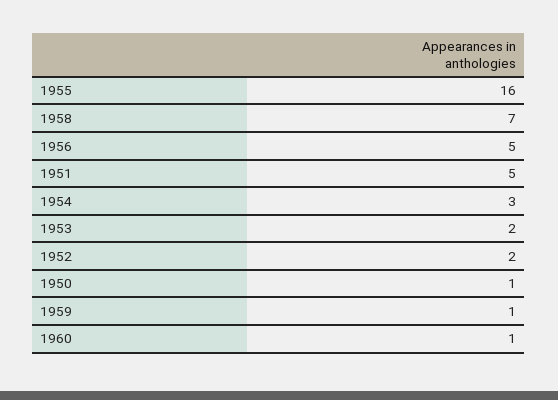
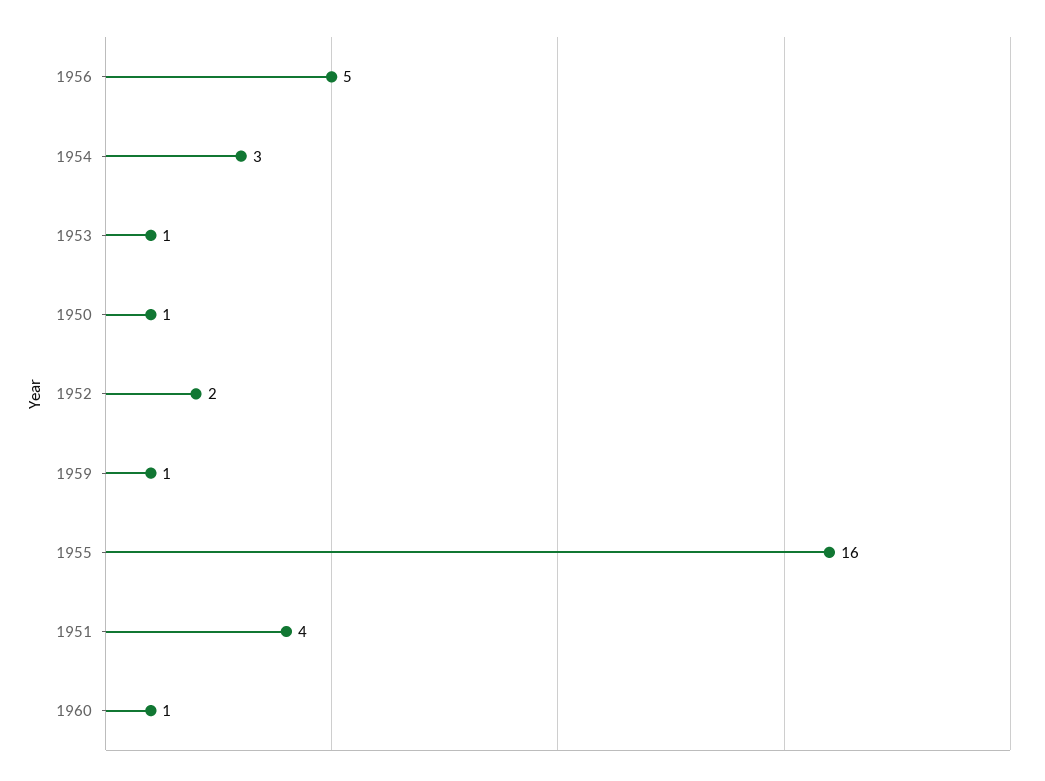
1958: 7 -> none
1951: 5 -> 4
1953: 2 -> 1

